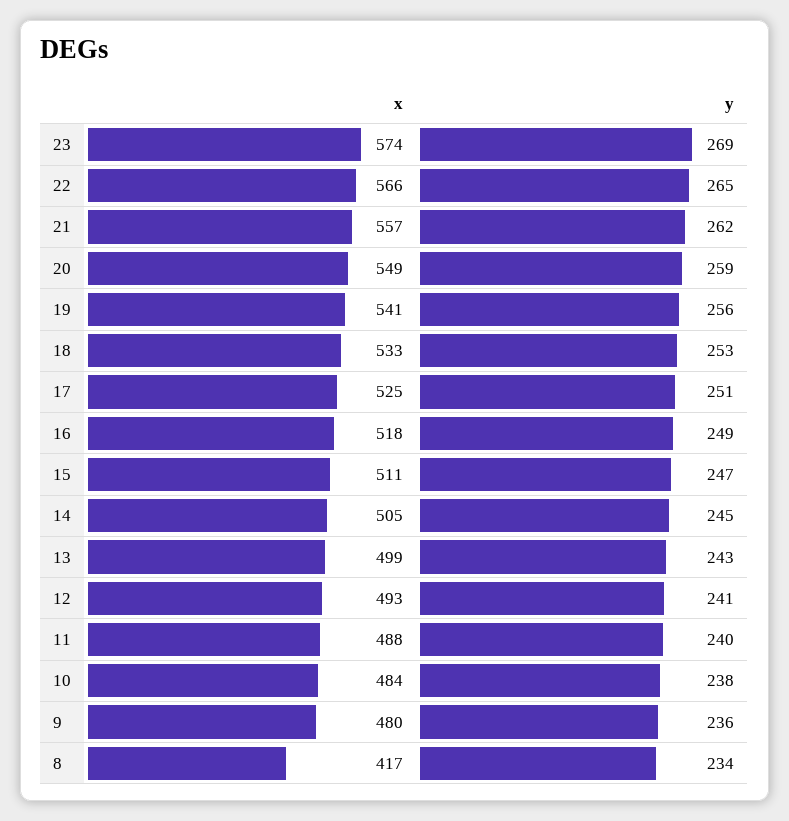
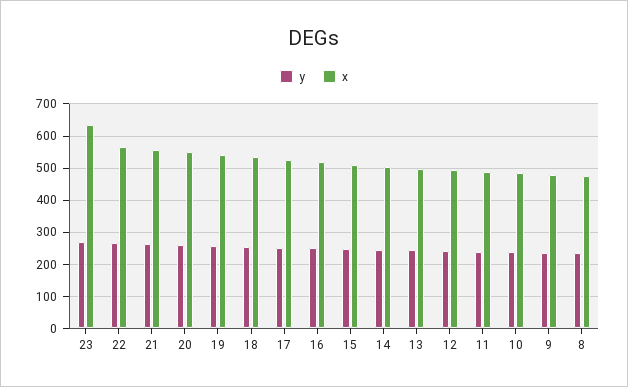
x, 23: 574 -> 640
x, 8: 417 -> 480

